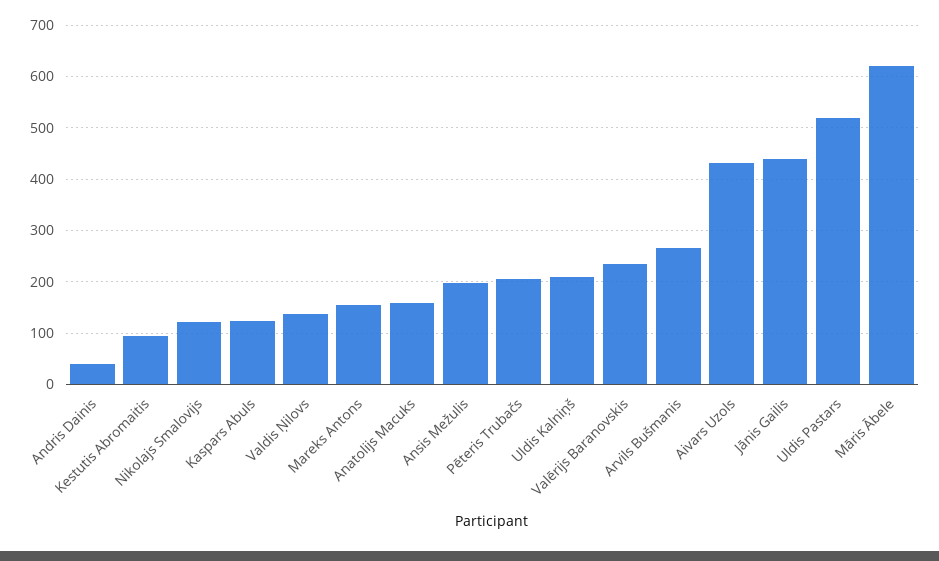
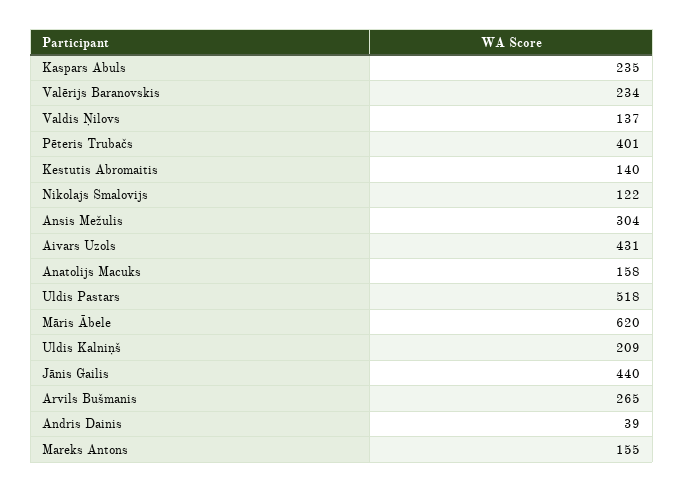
Kestutis Abromaitis: 100 -> 140
Kaspars Abuls: 120 -> 235
Ansis Mežulis: 200 -> 304
Pēteris Trubačs: 200 -> 401

